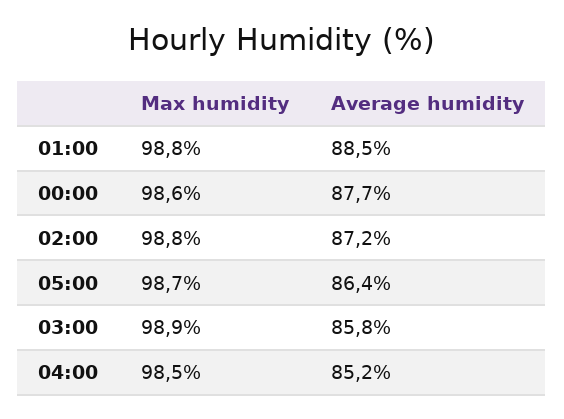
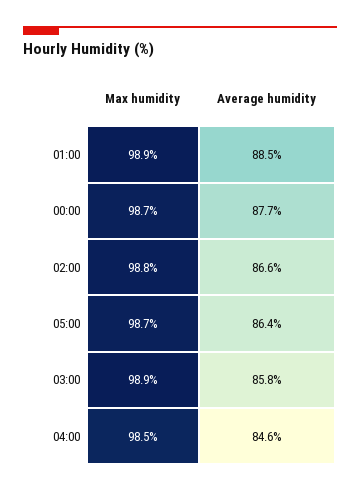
Max humidity, 01:00: 98.8 -> 98.9
Max humidity, 00:00: 98.6 -> 98.7
Average humidity, 02:00: 87.2 -> 86.6
Average humidity, 04:00: 85.2 -> 84.6

